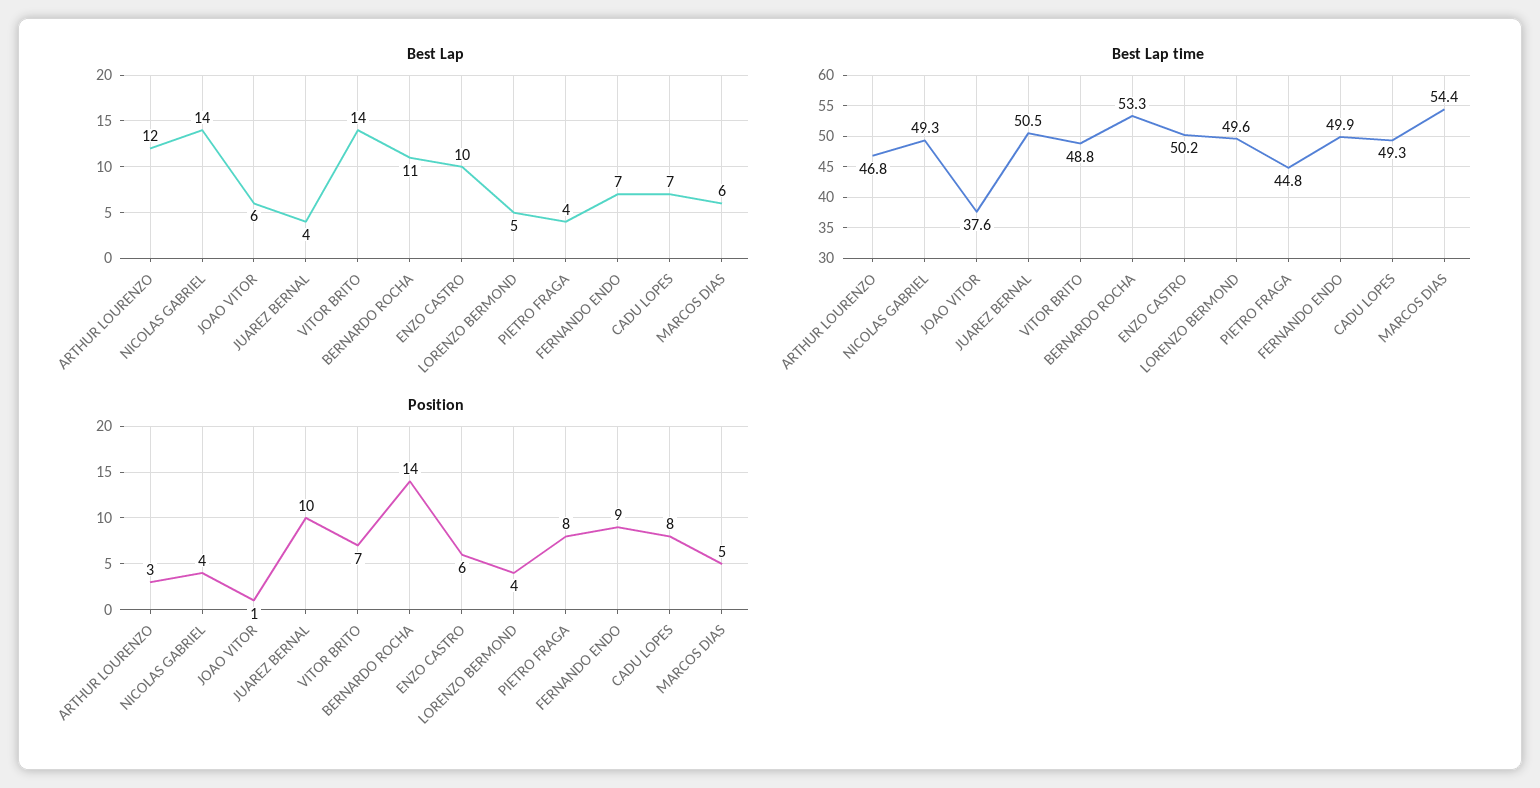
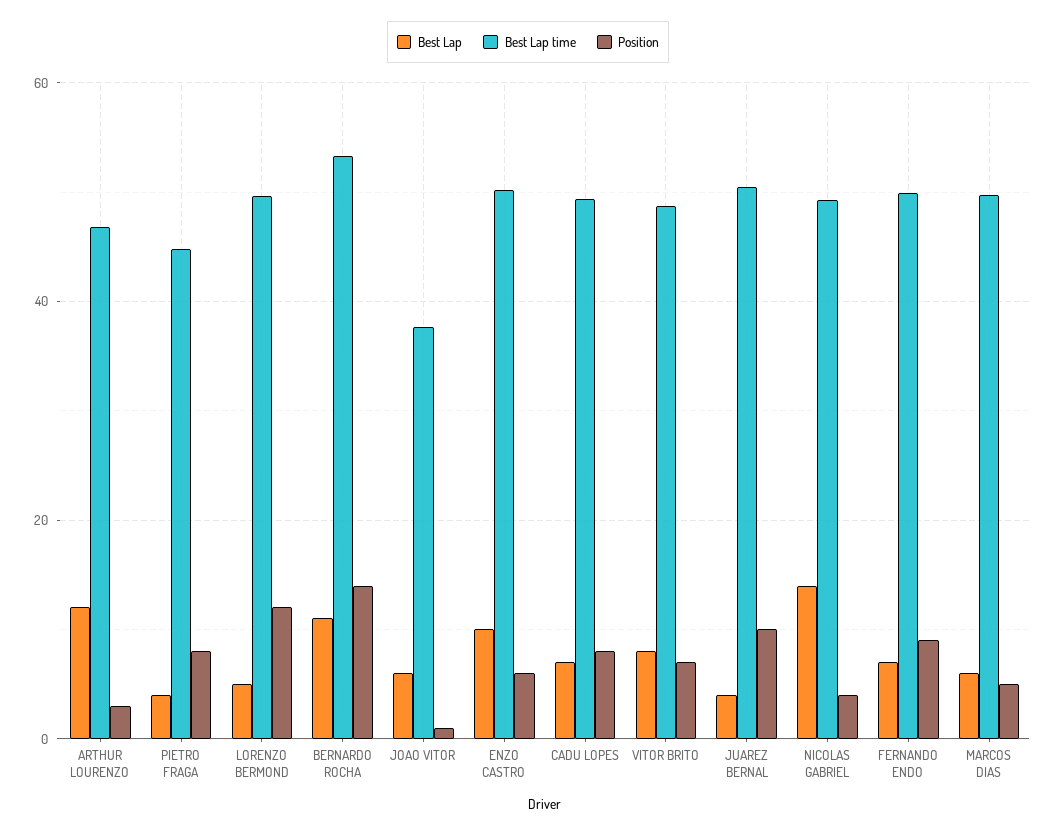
Best Lap, VITOR BRITO: 14 -> 8
Best Lap time, MARCOS DIAS: 54.4 -> 50
Position, LORENZO BERMOND: 4 -> 12

